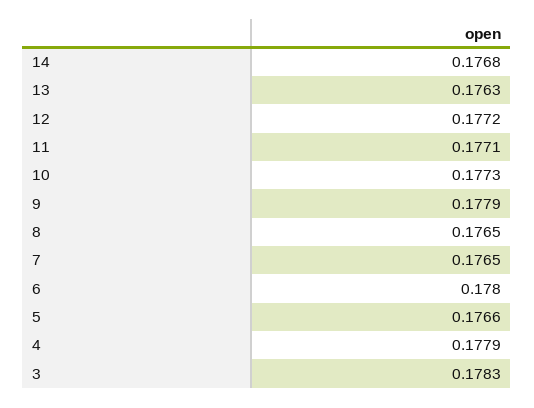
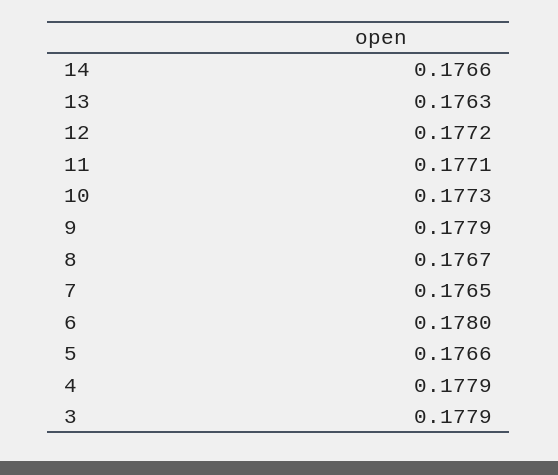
14: 0.1768 -> 0.1766
8: 0.1765 -> 0.1767
3: 0.1783 -> 0.1779

